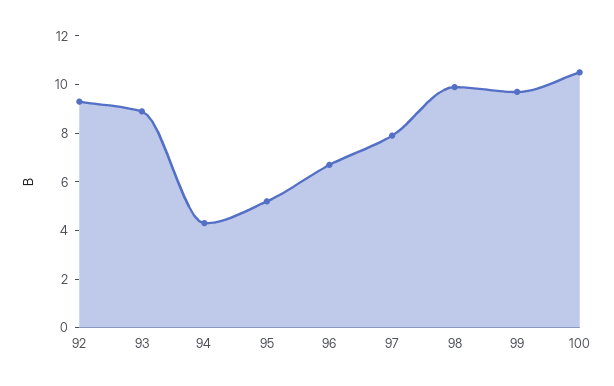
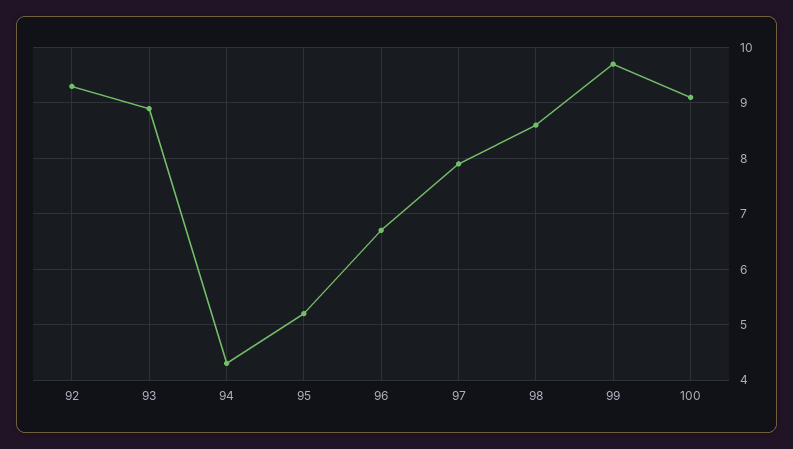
98: 10 -> 8.5
100: 10.5 -> 9

